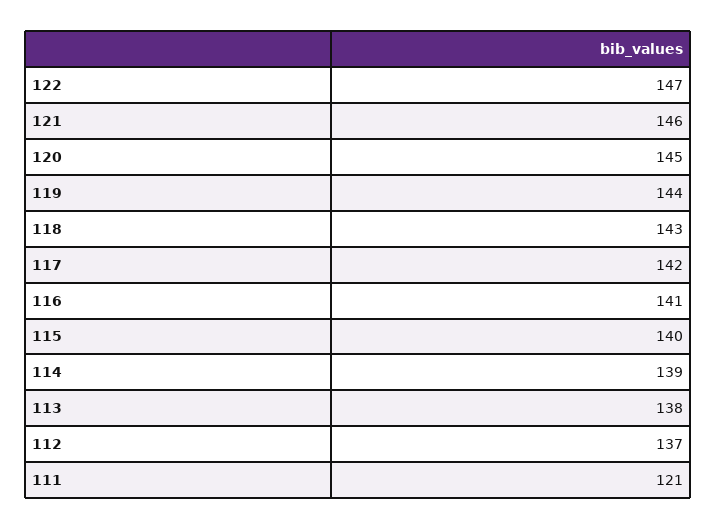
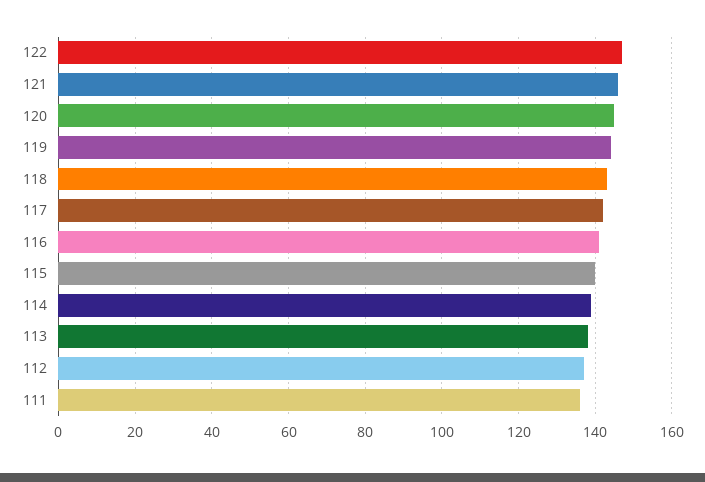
111: 121 -> 135

